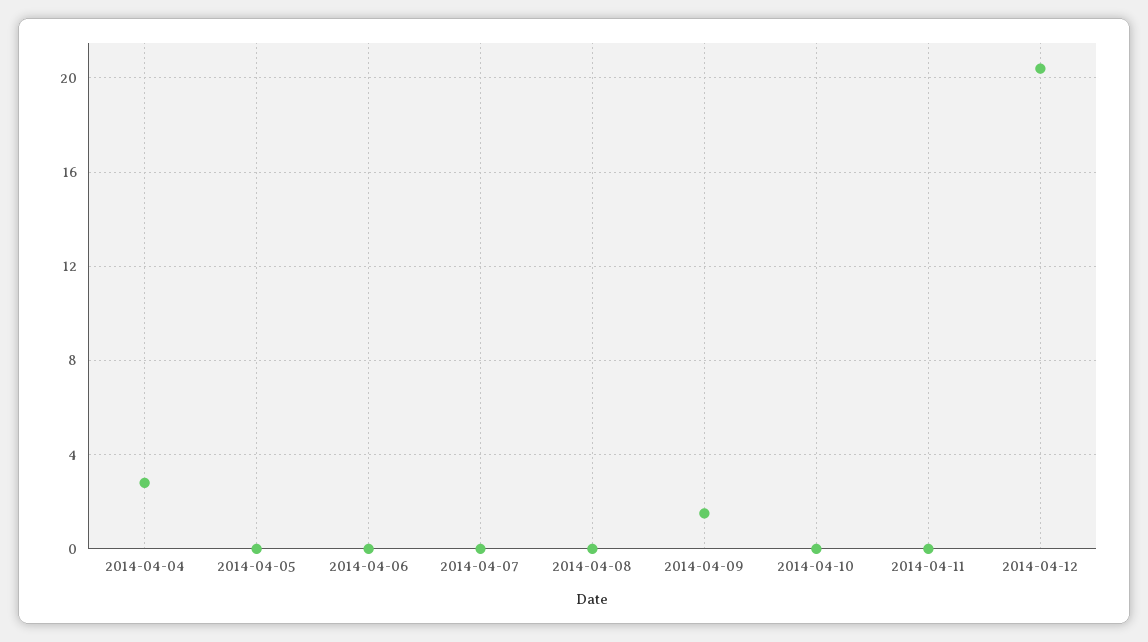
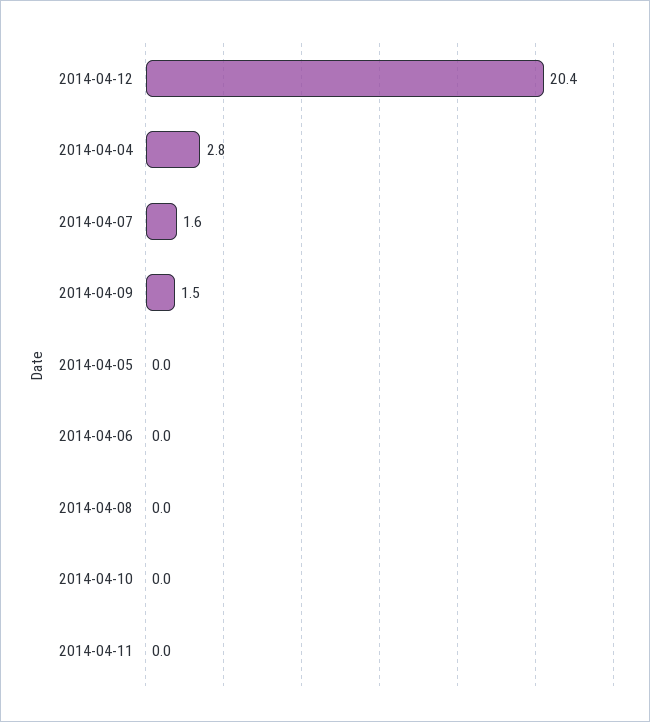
2014-04-07: 0 -> 1.6

